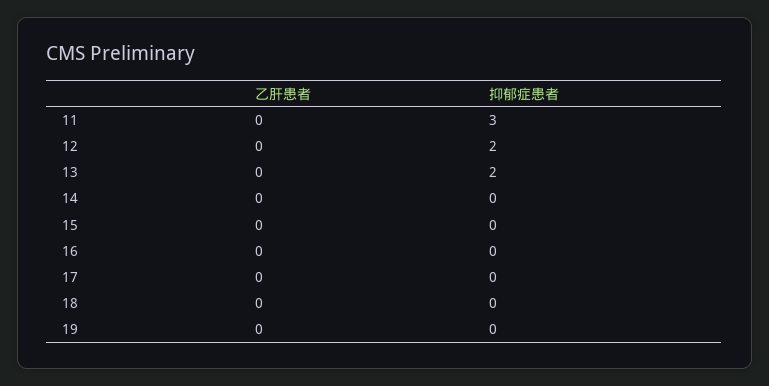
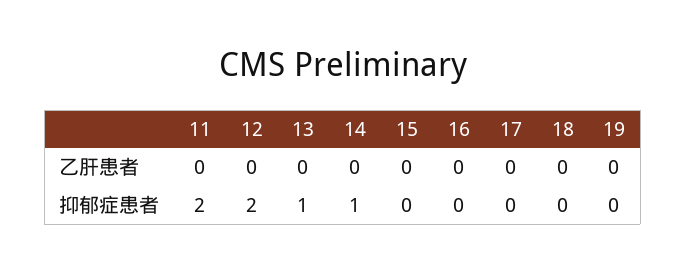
抑郁症患者, 11: 3 -> 2
抑郁症患者, 13: 2 -> 1
抑郁症患者, 14: 0 -> 1

